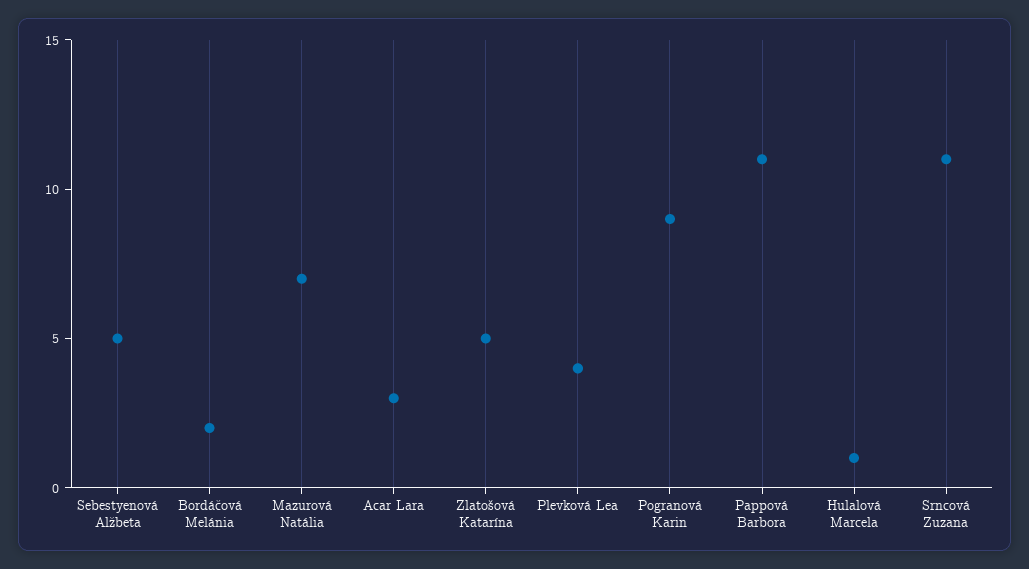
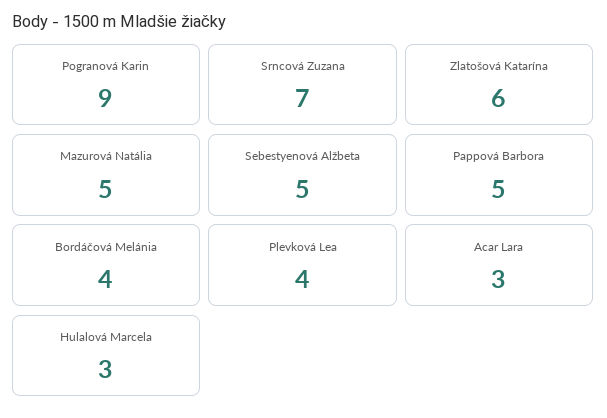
Bordáčová Melánia: 2 -> 4
Mazurová Natália: 7 -> 5
Zlatošová Katarína: 5 -> 6
Pappová Barbora: 11 -> 5
Hulalová Marcela: 1 -> 3
Srncová Zuzana: 11 -> 7

